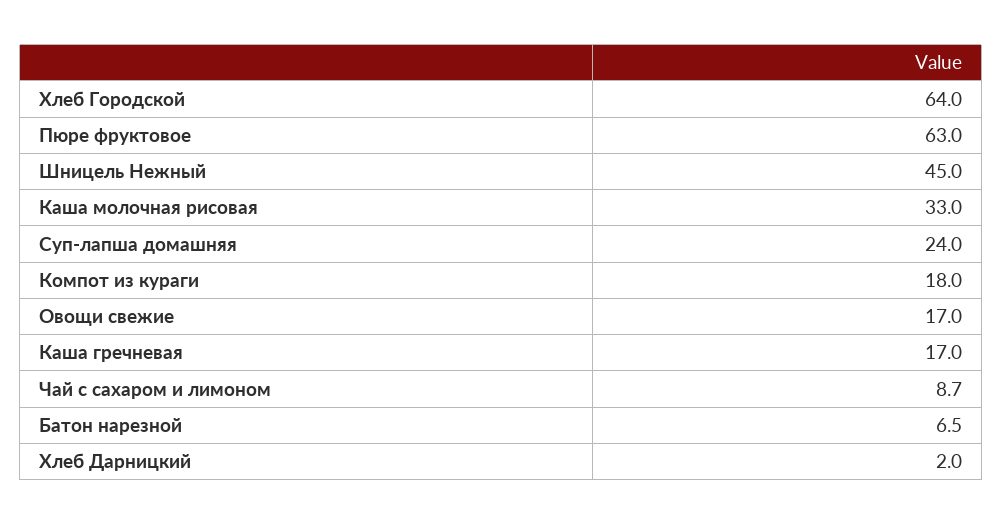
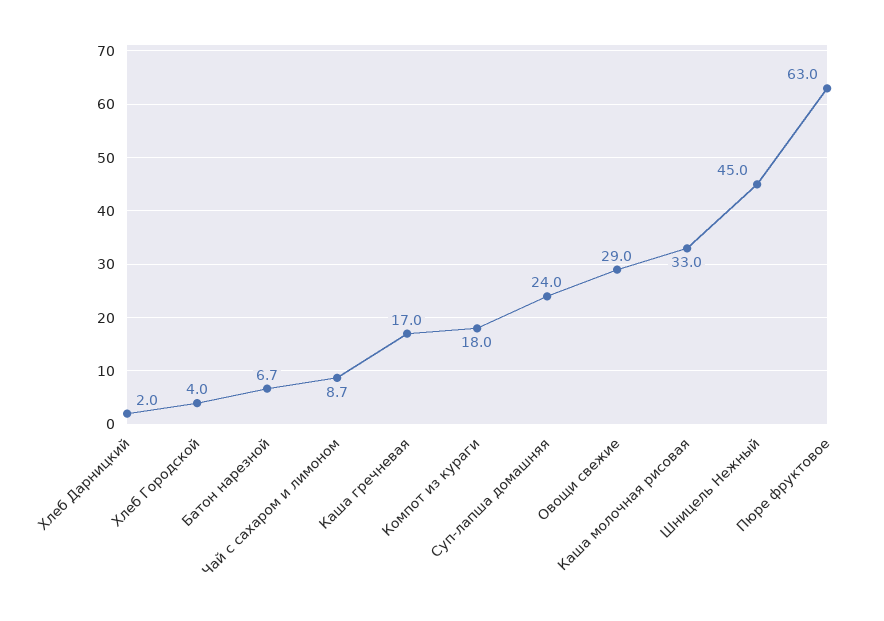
Хлеб Городской: 64 -> 4
Овощи свежие: 17 -> 29
Батон нарезной: 6.5 -> 6.7

